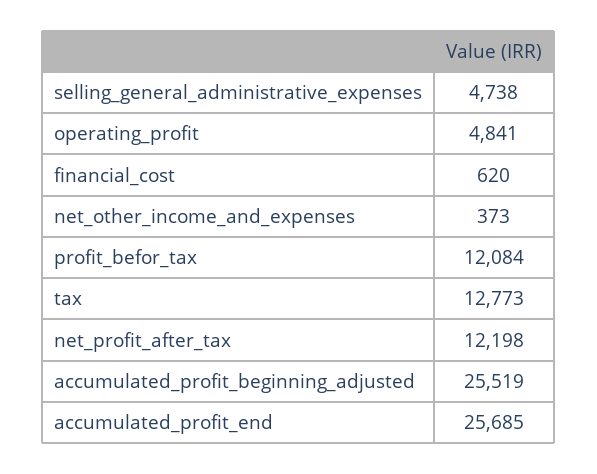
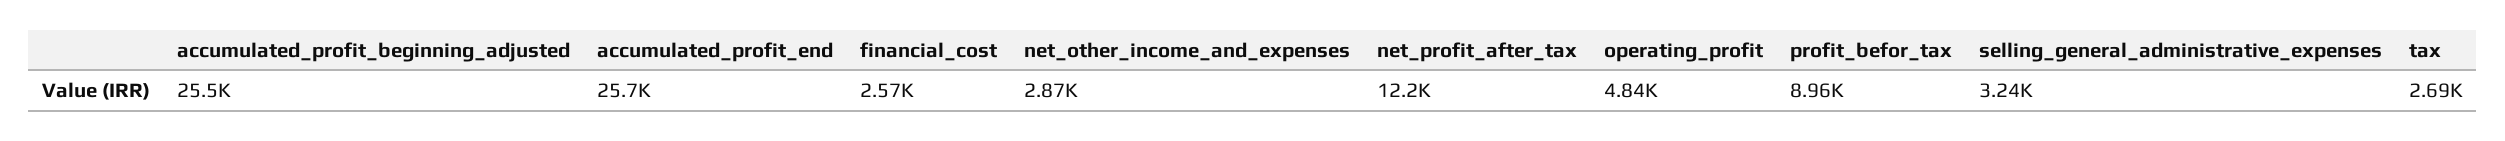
selling_general_administrative_expenses: 4738 -> 3240
financial_cost: 620 -> 2570
net_other_income_and_expenses: 373 -> 2870
profit_befor_tax: 12084 -> 8960
tax: 12773 -> 2690

